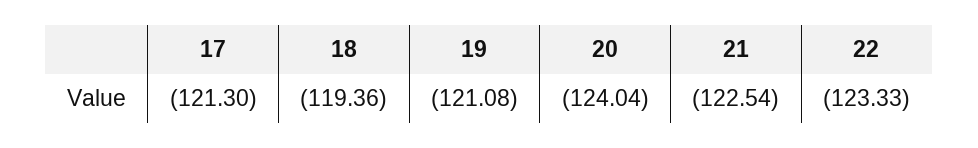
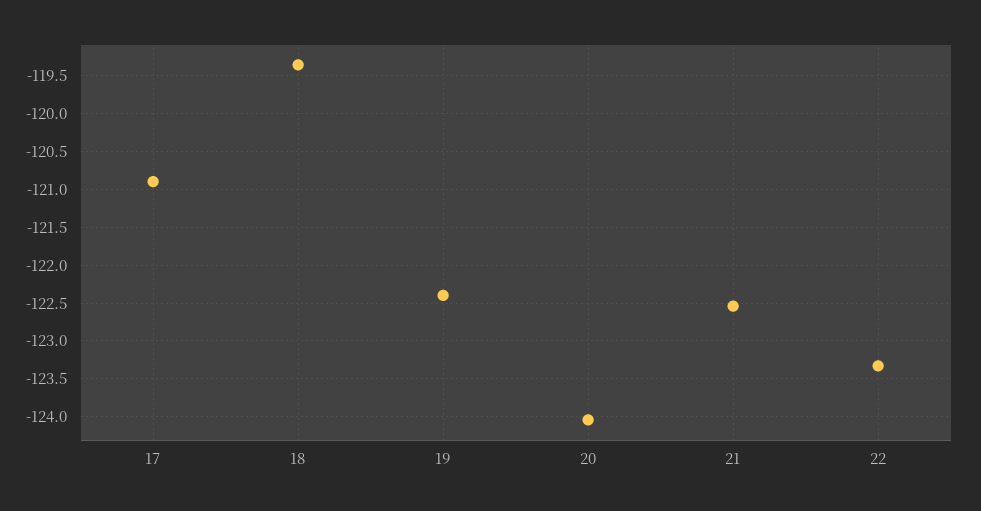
17: -121.3 -> -120.9
19: -121.08 -> -122.4

